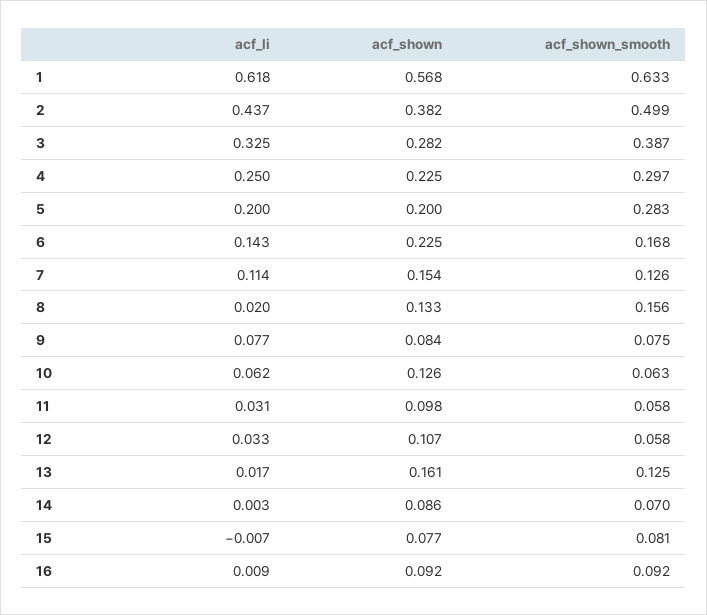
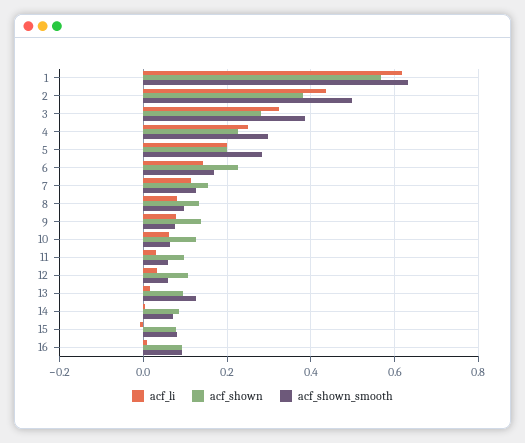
acf_li, 8: 0.02 -> 0.08
acf_shown_smooth, 8: 0.156 -> 0.1
acf_shown, 9: 0.084 -> 0.14
acf_shown, 13: 0.161 -> 0.1

